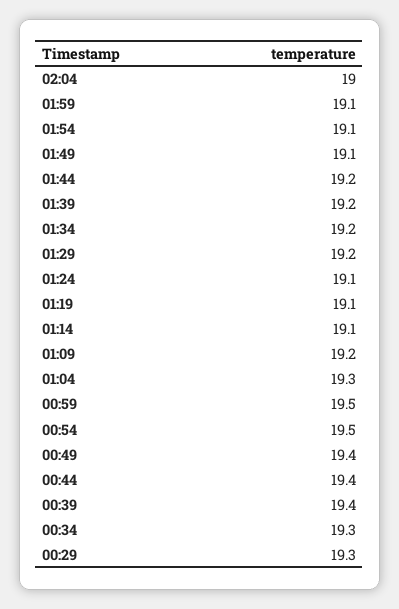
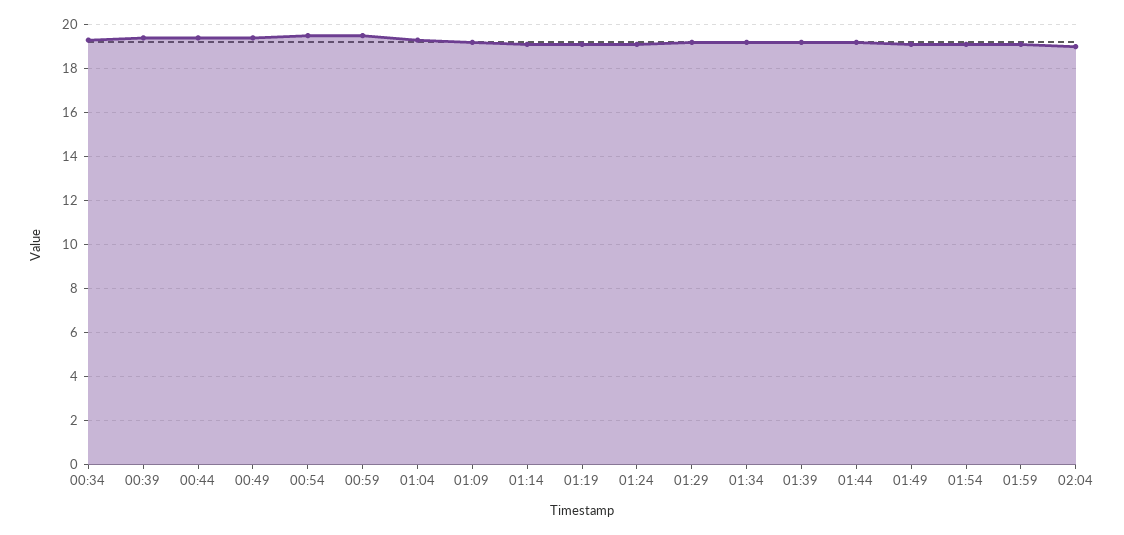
00:29: 19.3 -> none

